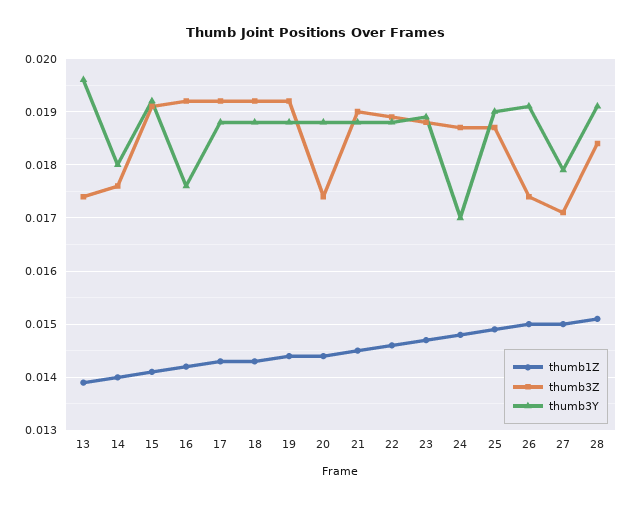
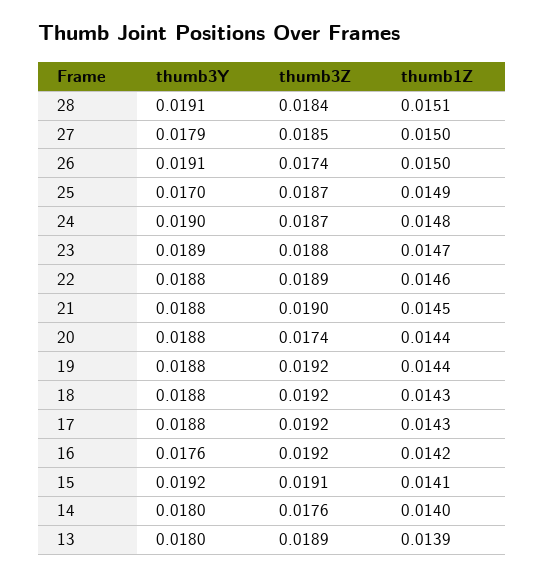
thumb3Z, 13: 0.0175 -> 0.0189
thumb3Y, 13: 0.0195 -> 0.018
thumb3Y, 24: 0.017 -> 0.019
thumb3Y, 25: 0.019 -> 0.017
thumb3Z, 27: 0.017 -> 0.0185

